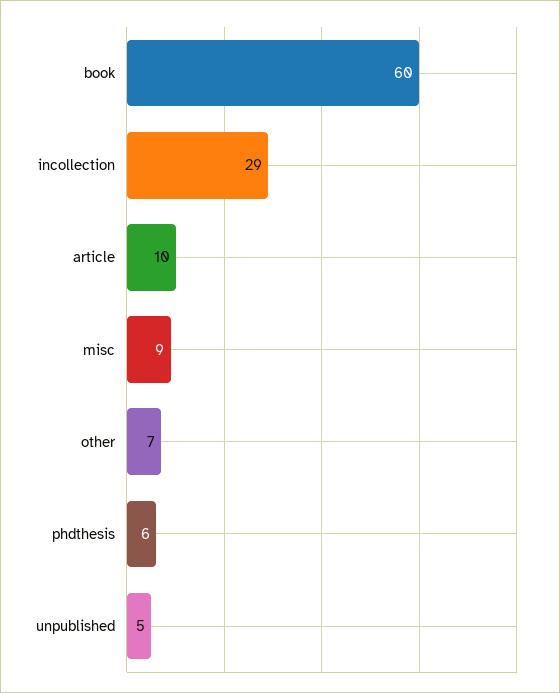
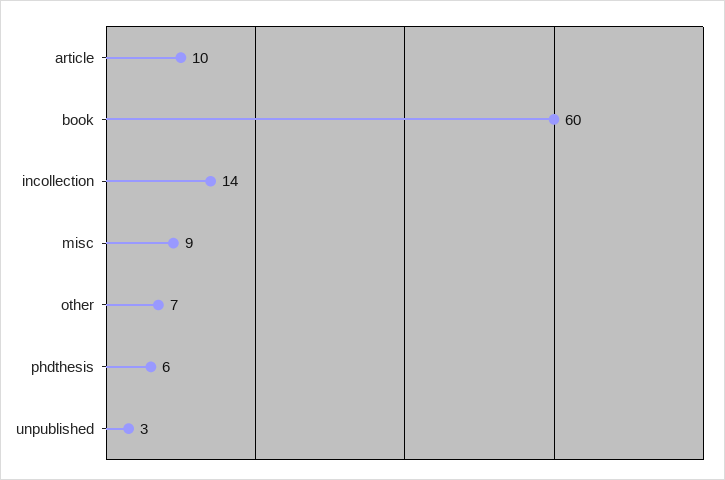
incollection: 29 -> 14
unpublished: 5 -> 3

